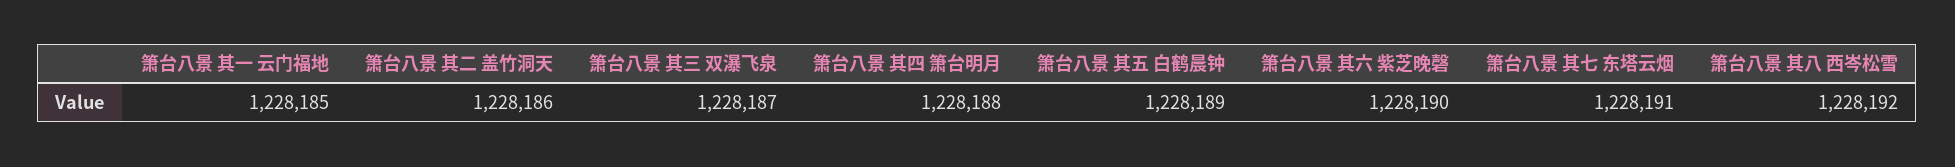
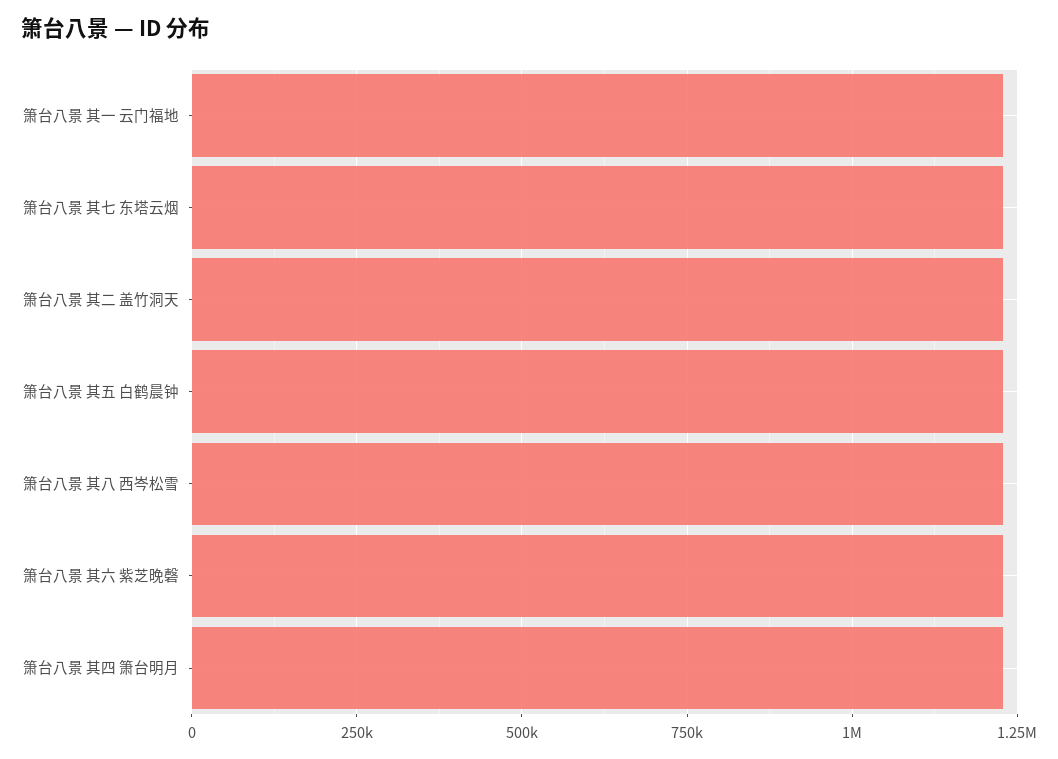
箫台八景 其三 双瀑飞泉: 1228187 -> none

